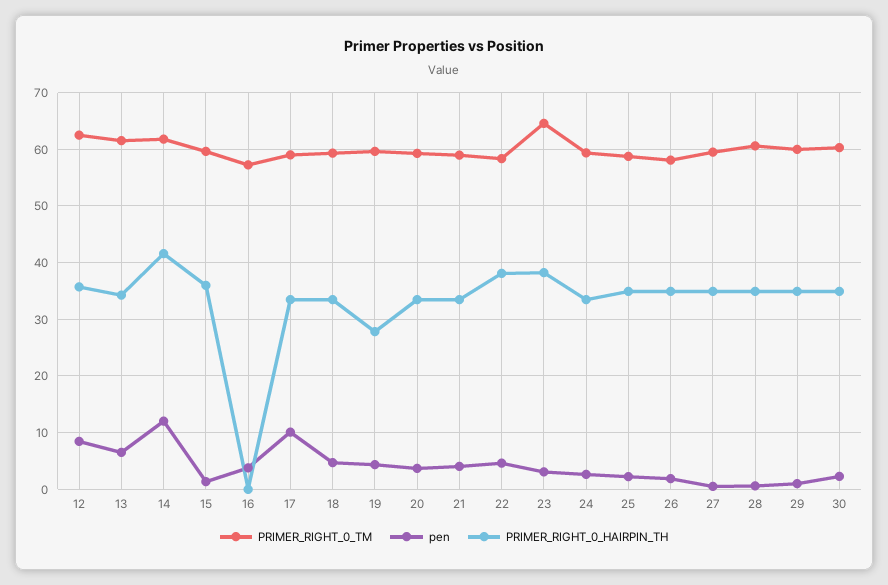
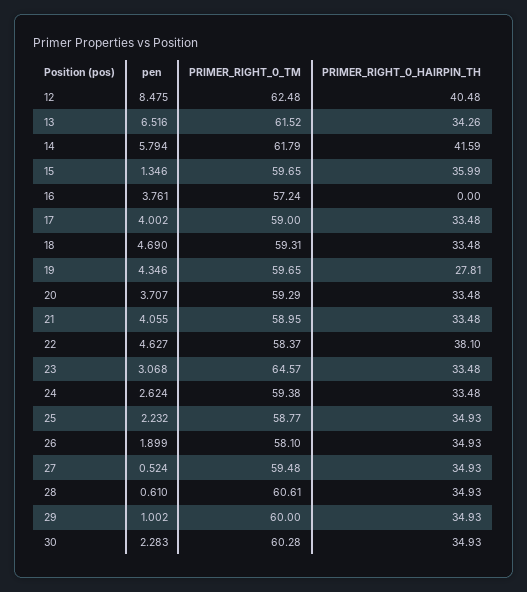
PRIMER_RIGHT_0_HAIRPIN_TH, 12: 36 -> 40.48
pen, 14: 12 -> 5.794
pen, 17: 10 -> 4.002
PRIMER_RIGHT_0_HAIRPIN_TH, 23: 38 -> 33.48

